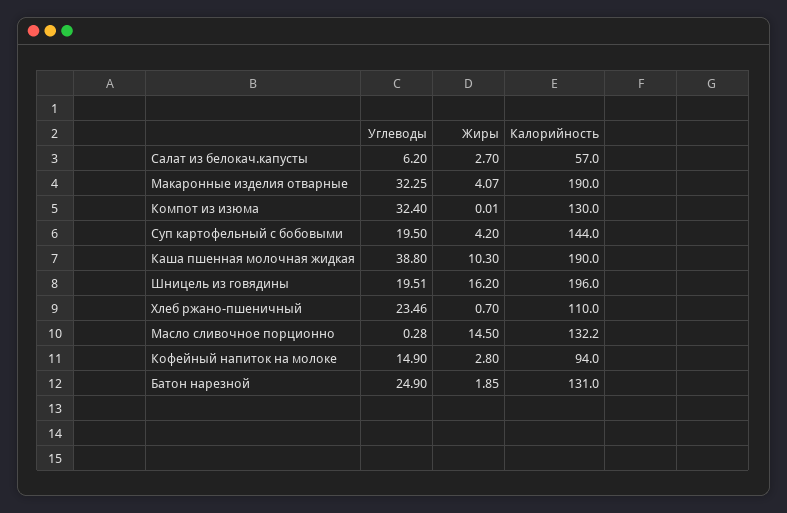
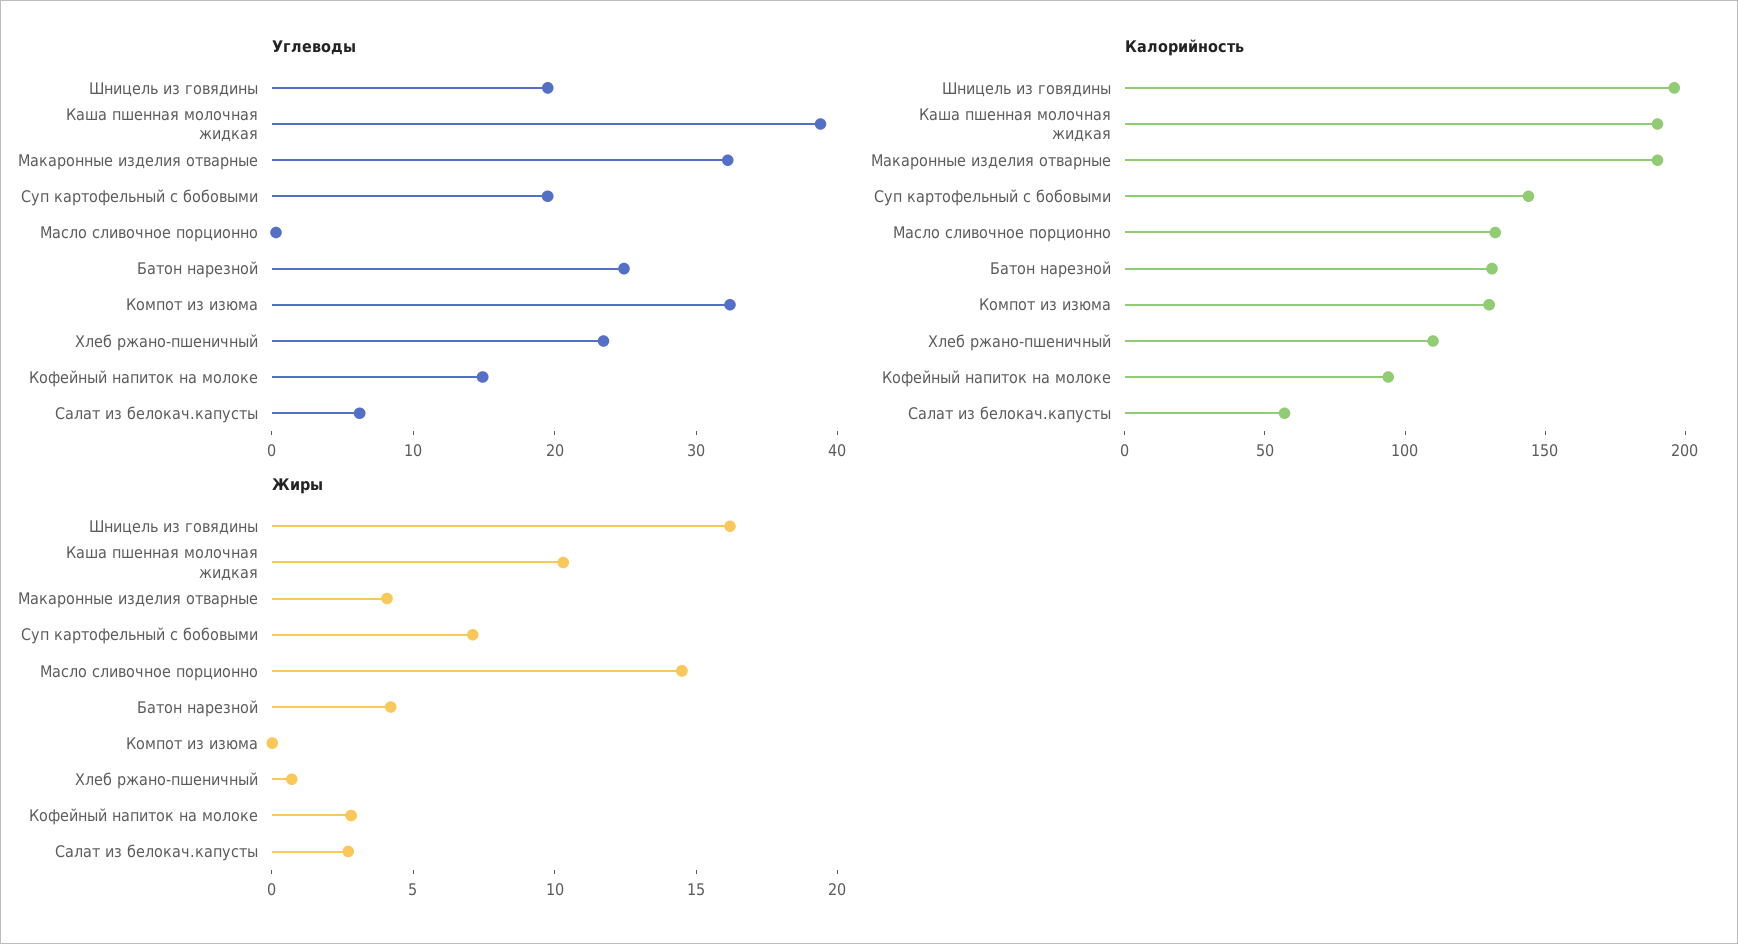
Жиры, Суп картофельный с бобовыми: 4.2 -> 7
Жиры, Батон нарезной: 1.85 -> 4

